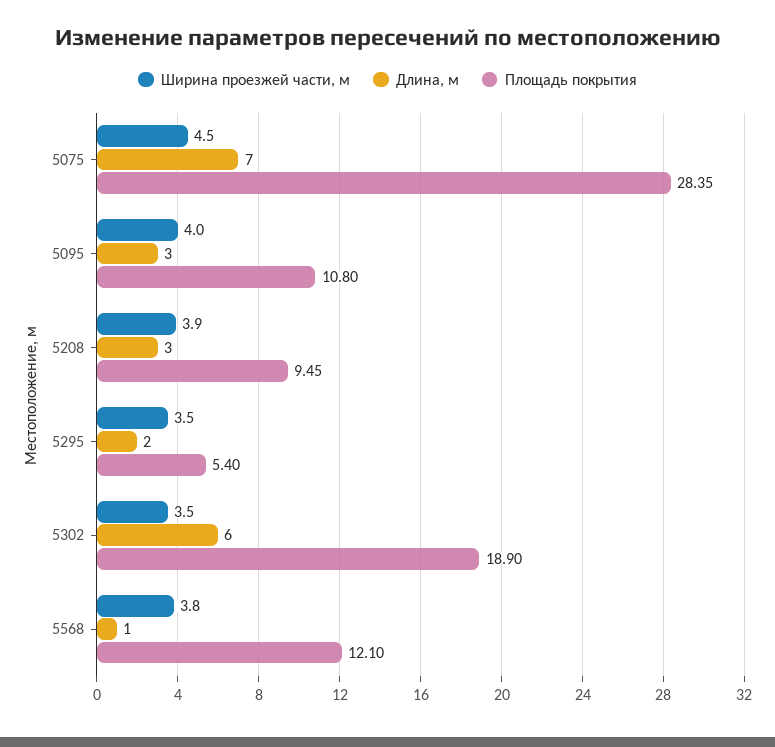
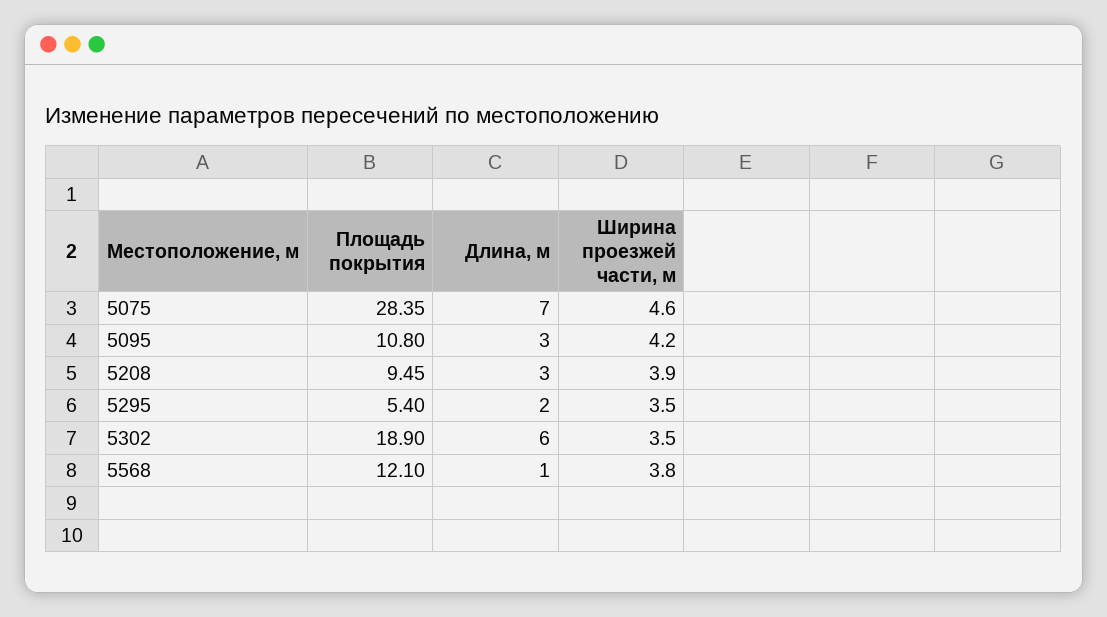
Ширина проезжей части, м, 5075: 4.5 -> 4.6
Ширина проезжей части, м, 5095: 4 -> 4.2

